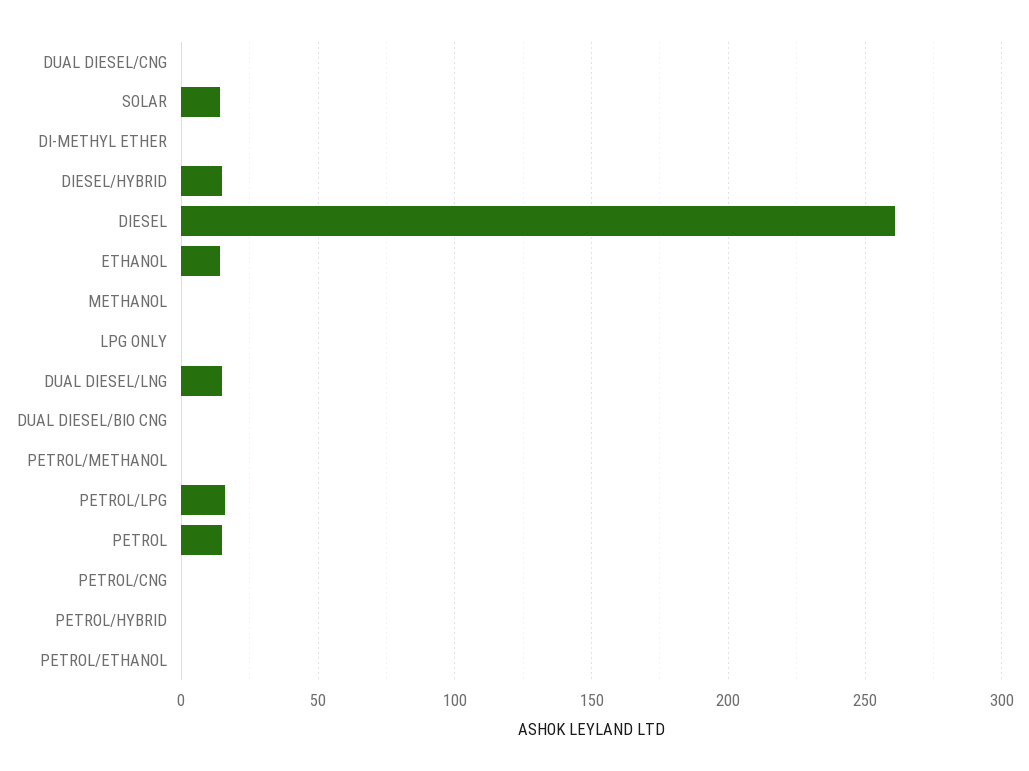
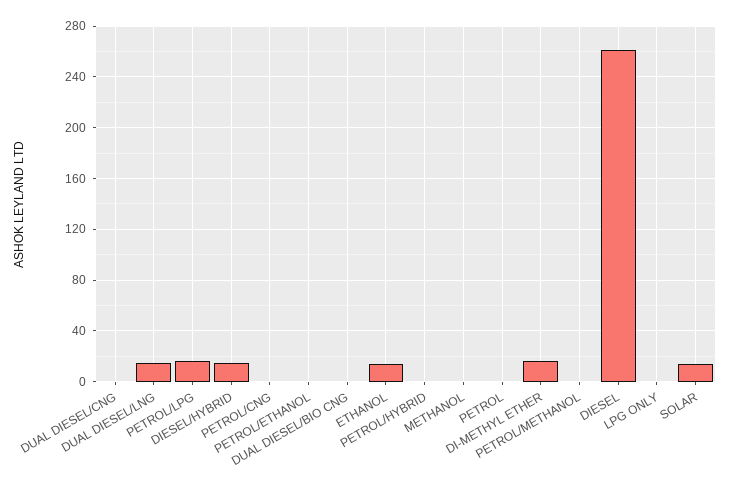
DI-METHYL ETHER: 0 -> 15
PETROL: 15 -> 0

